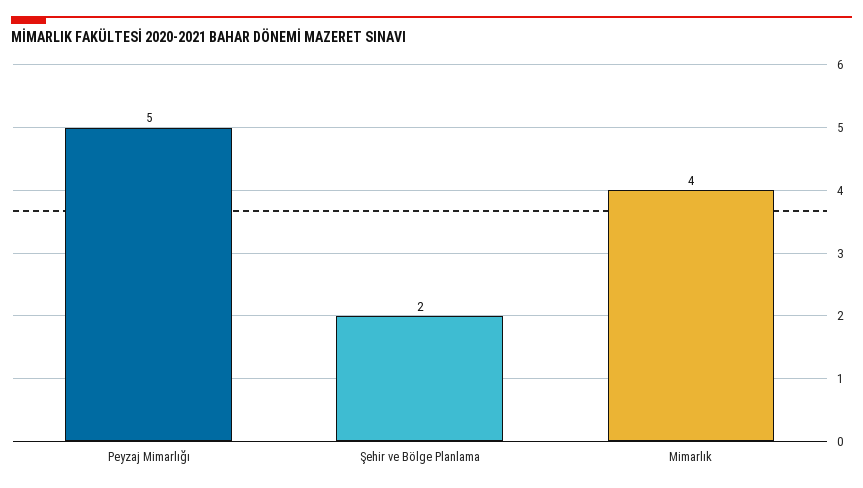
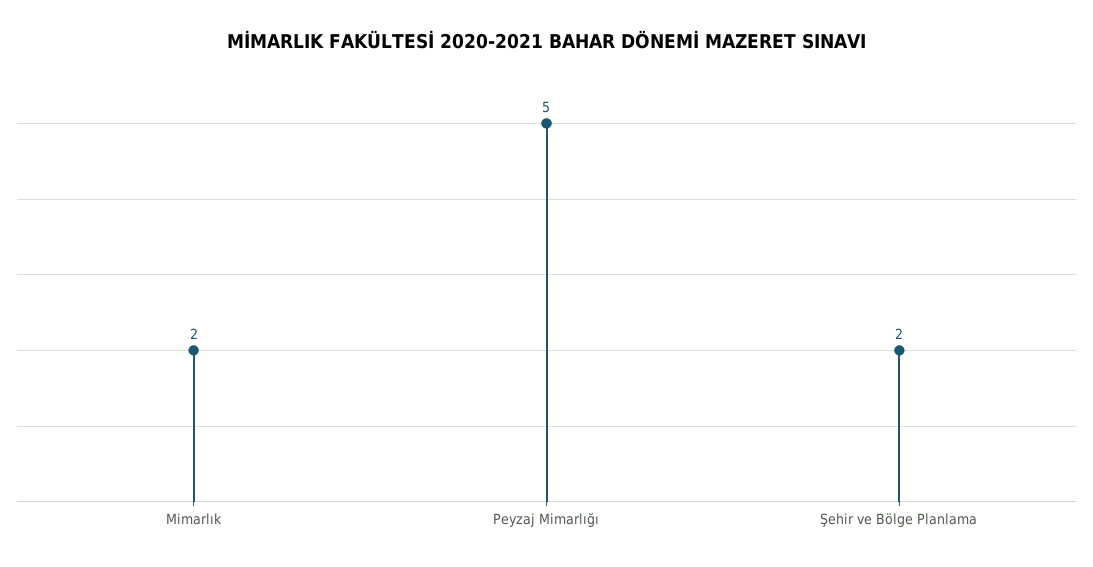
Mimarlık: 4 -> 2

